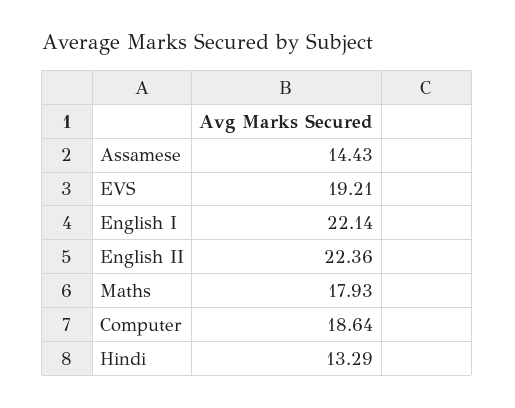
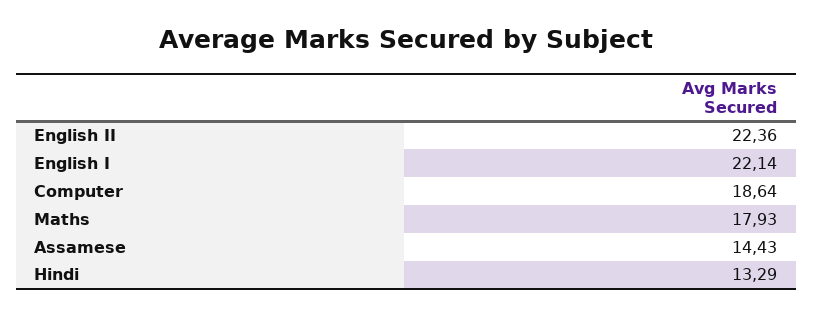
EVS: 19.21 -> none

